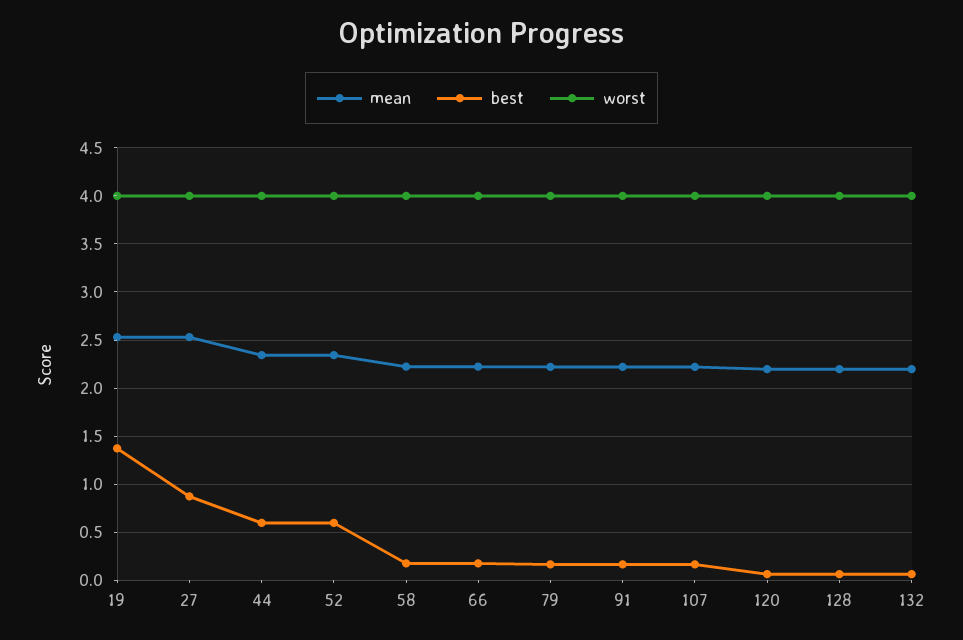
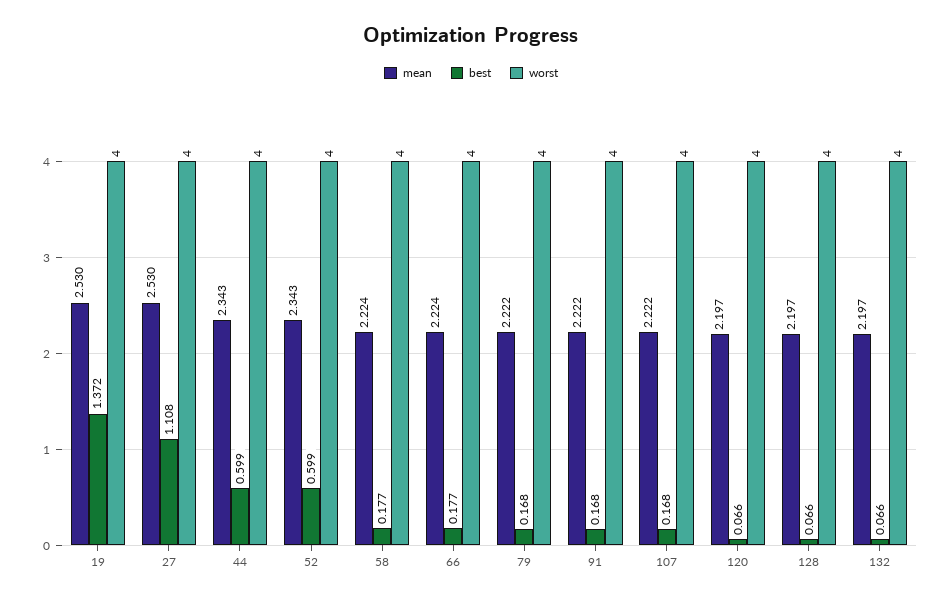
best, 27: 0.9 -> 1.108

